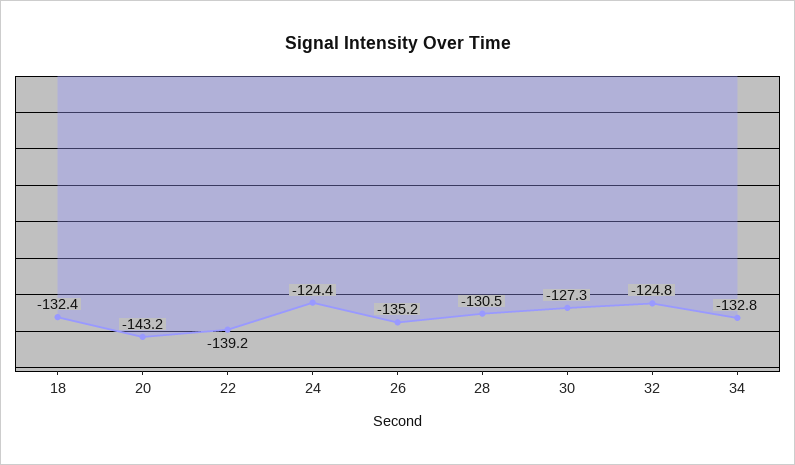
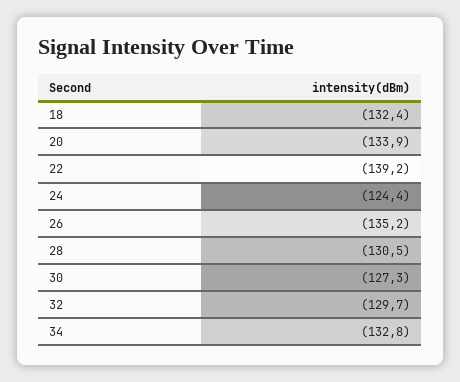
20: -143.2 -> -133.9
32: -124.8 -> -129.7

